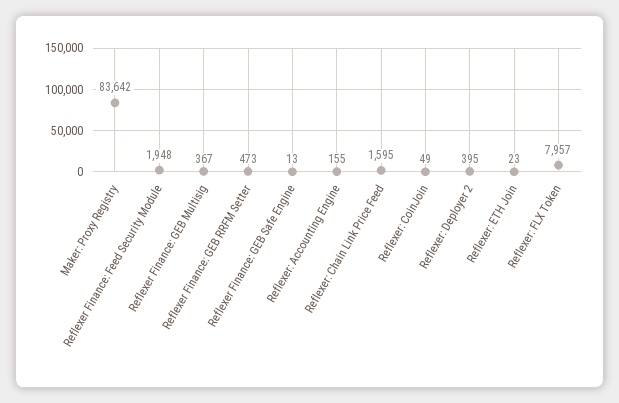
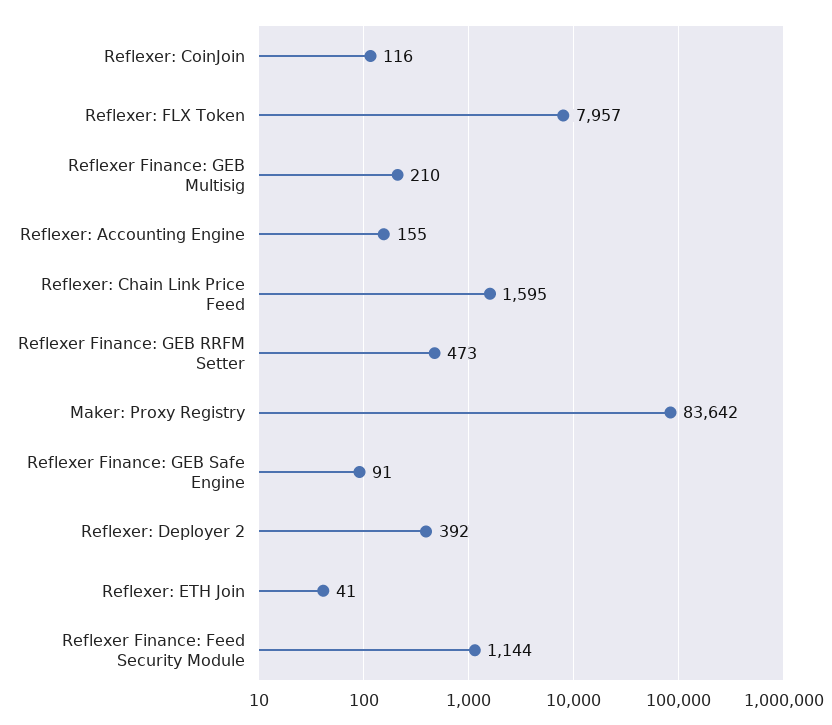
Reflexer Finance: Feed Security Module: 1948 -> 1144
Reflexer Finance: GEB Multisig: 367 -> 210
Reflexer Finance: GEB Safe Engine: 13 -> 91
Reflexer: CoinJoin: 49 -> 116
Reflexer: Deployer 2: 395 -> 392
Reflexer: ETH Join: 23 -> 41

